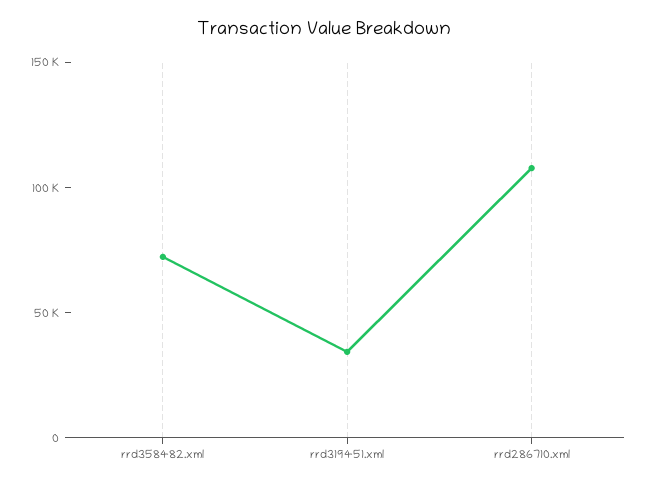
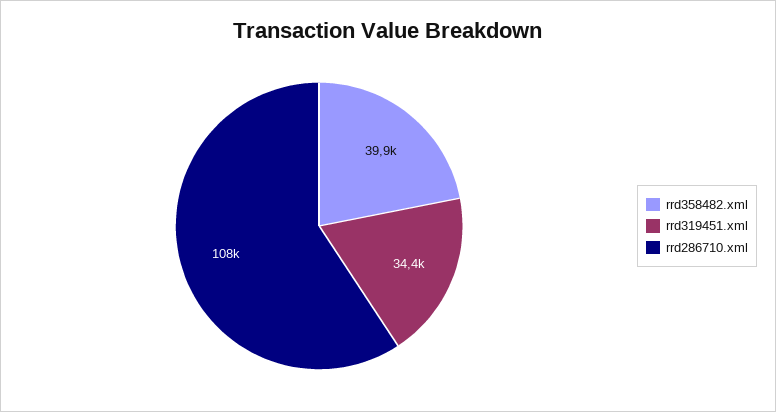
rrd358482.xml: 70000 -> 39900

